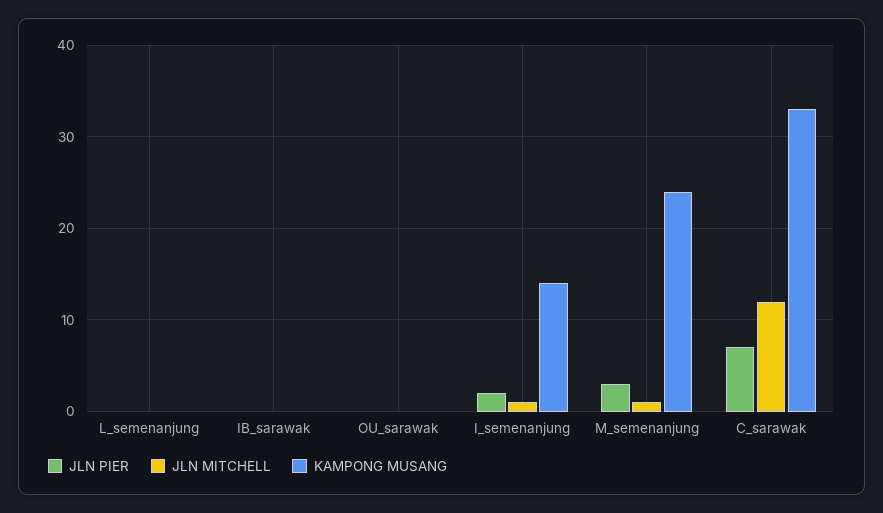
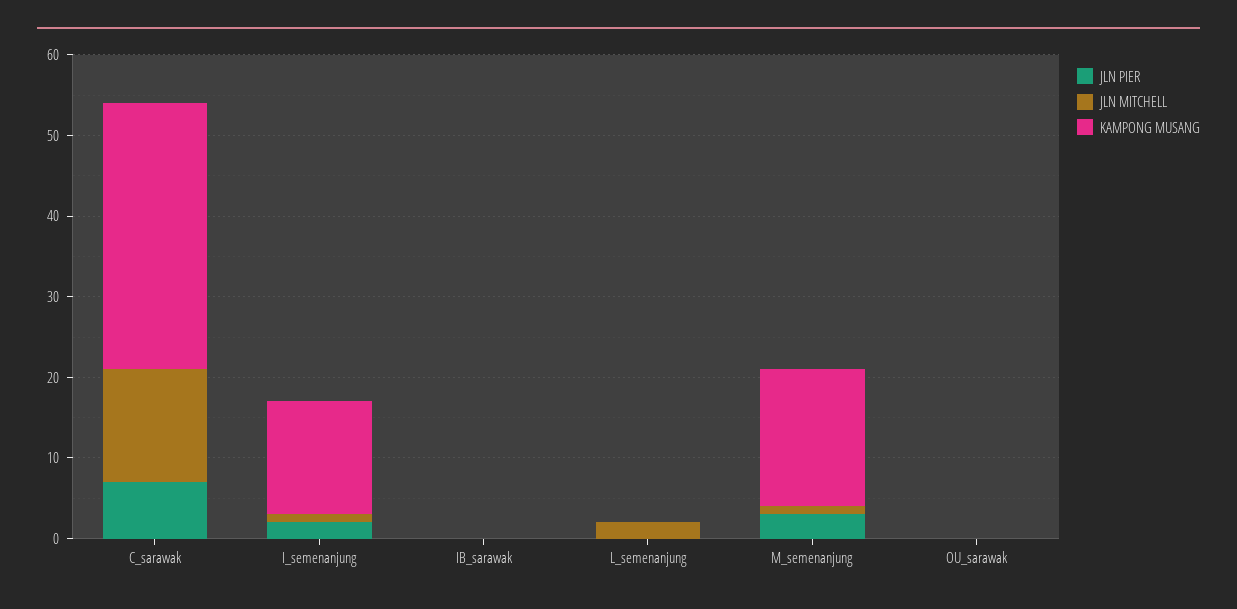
JLN MITCHELL, L_semenanjung: 0 -> 2
KAMPONG MUSANG, M_semenanjung: 24 -> 17
JLN MITCHELL, C_sarawak: 12 -> 14

